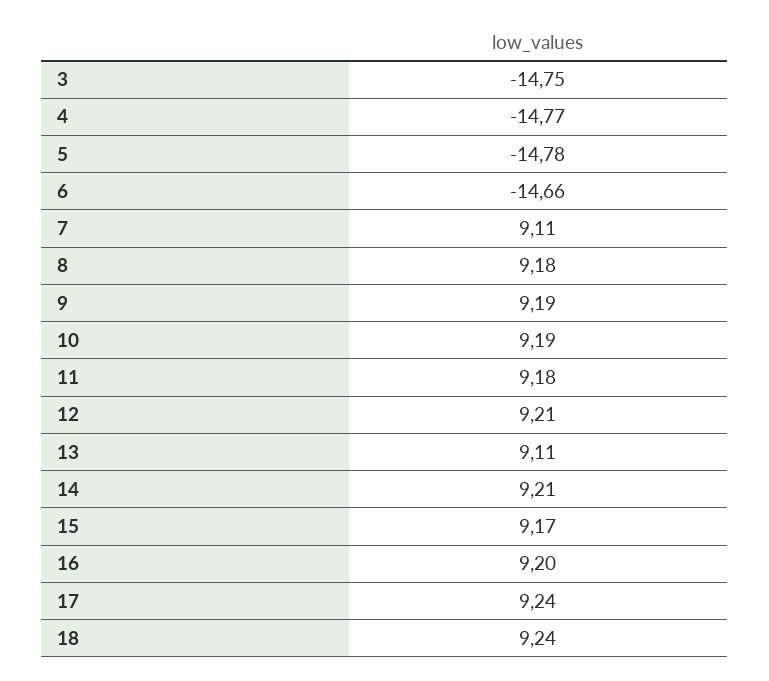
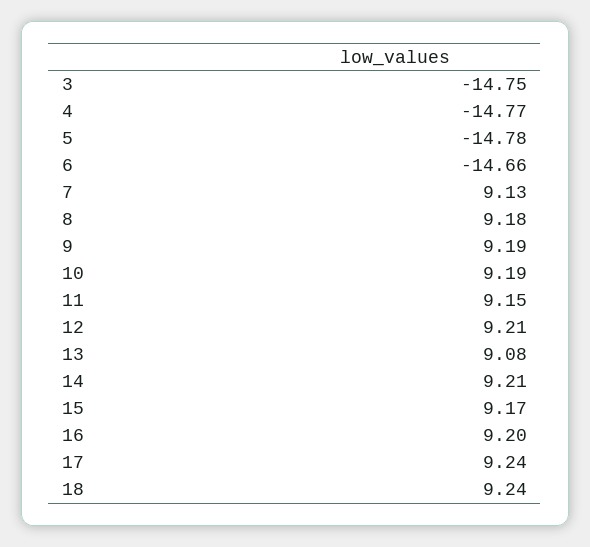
7: 9.11 -> 9.13
11: 9.18 -> 9.15
13: 9.11 -> 9.08

